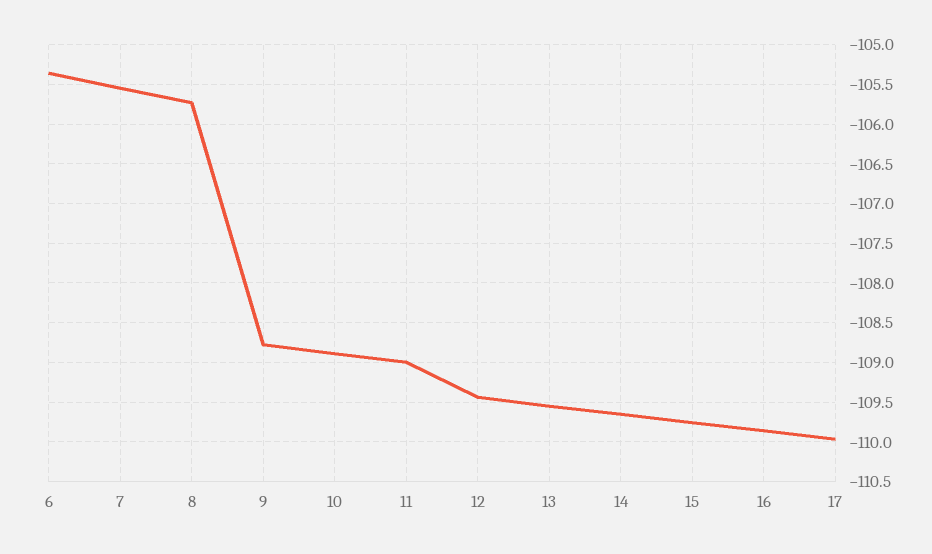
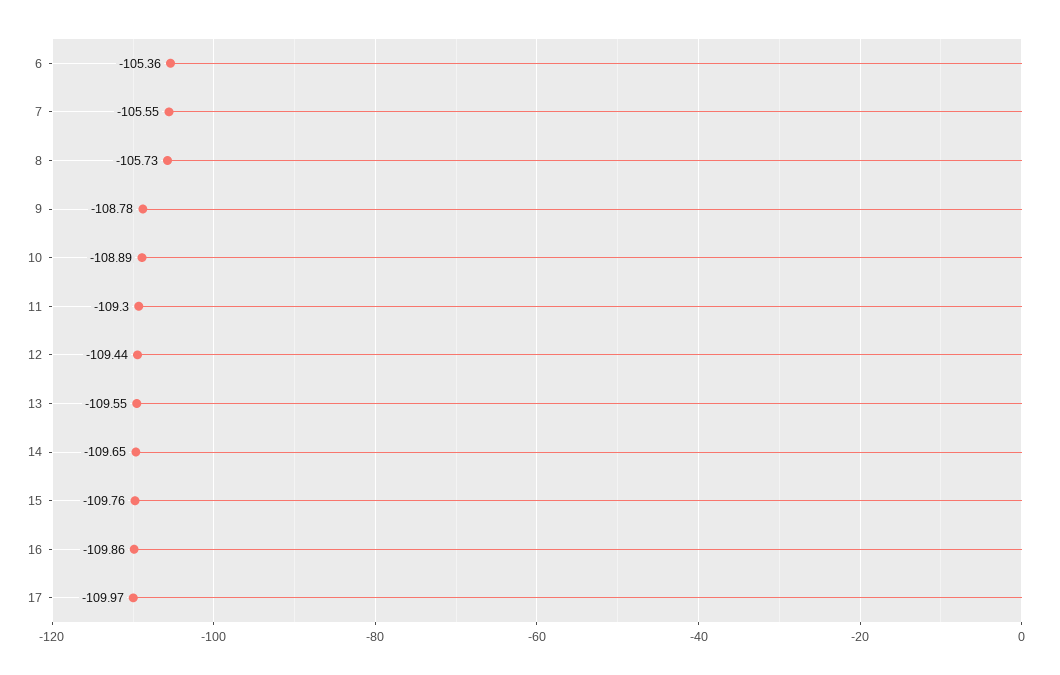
11: -109 -> -109.3

